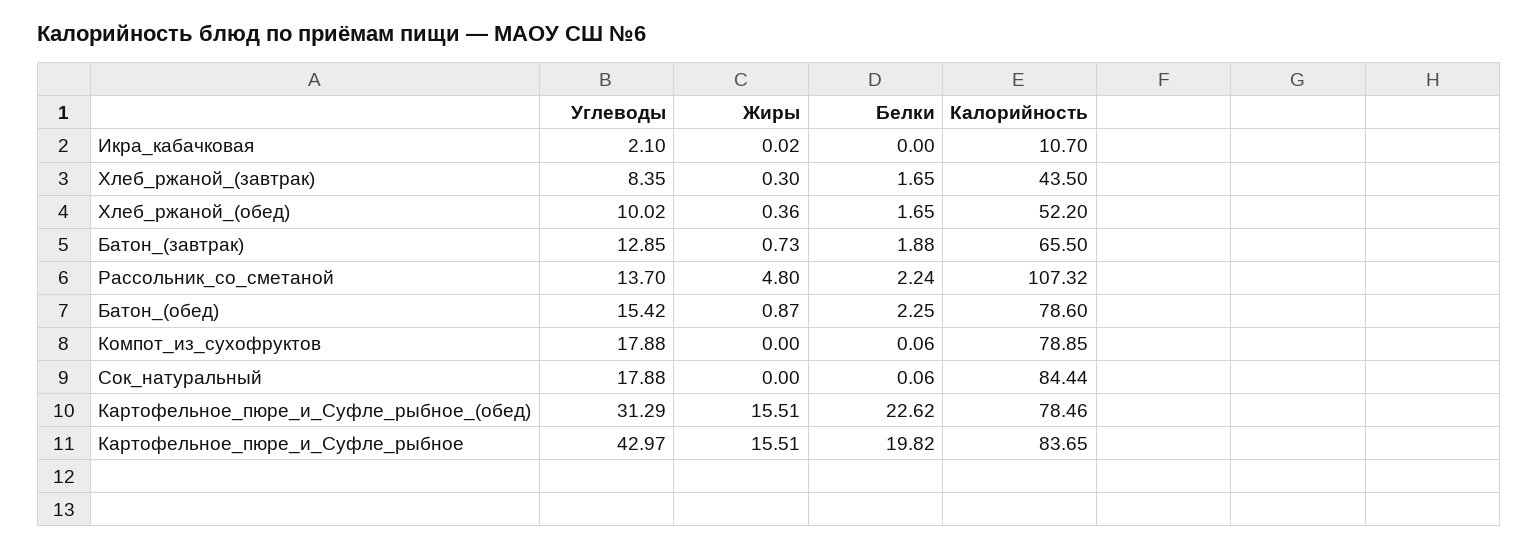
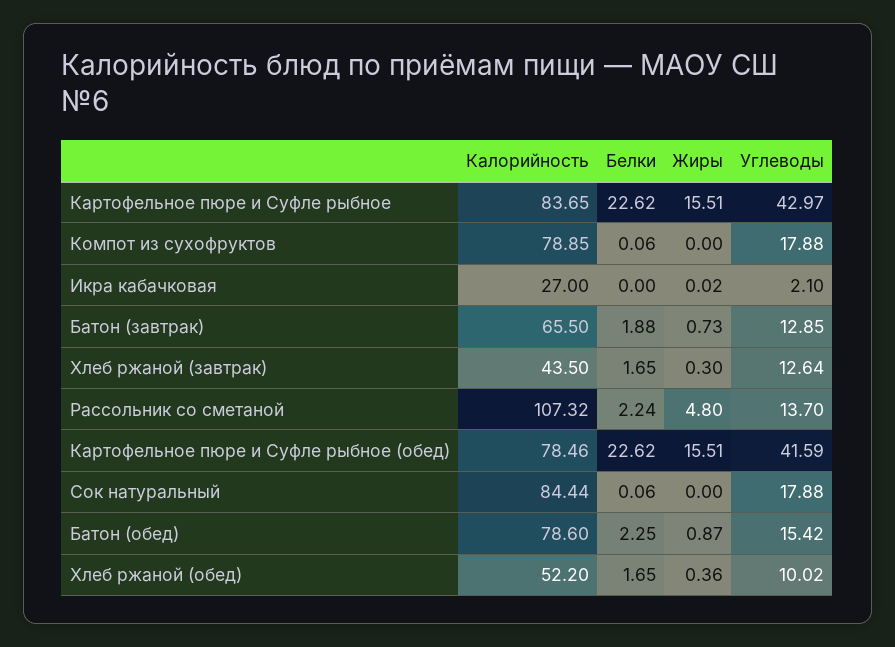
Калорийность, Икра_кабачковая: 10.7 -> 27
Углеводы, Хлеб_ржаной_(завтрак): 8.35 -> 12.64
Углеводы, Картофельное_пюре_и_Суфле_рыбное_(обед): 31.29 -> 41.59
Белки, Картофельное_пюре_и_Суфле_рыбное: 19.82 -> 22.62

